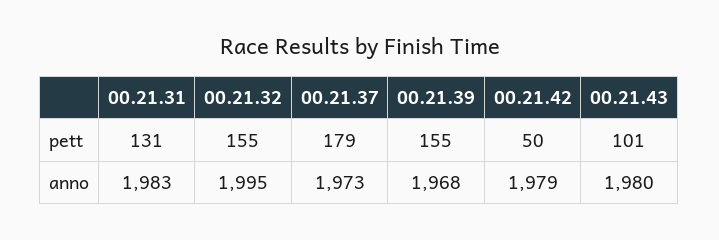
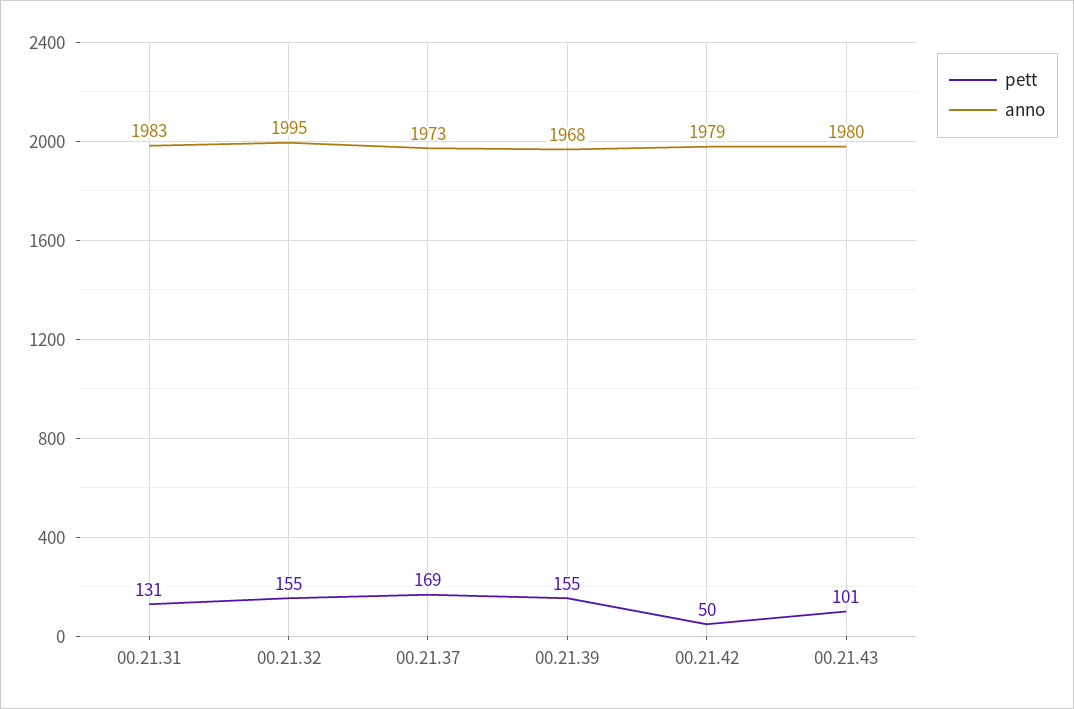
pett, 00.21.37: 179 -> 169

